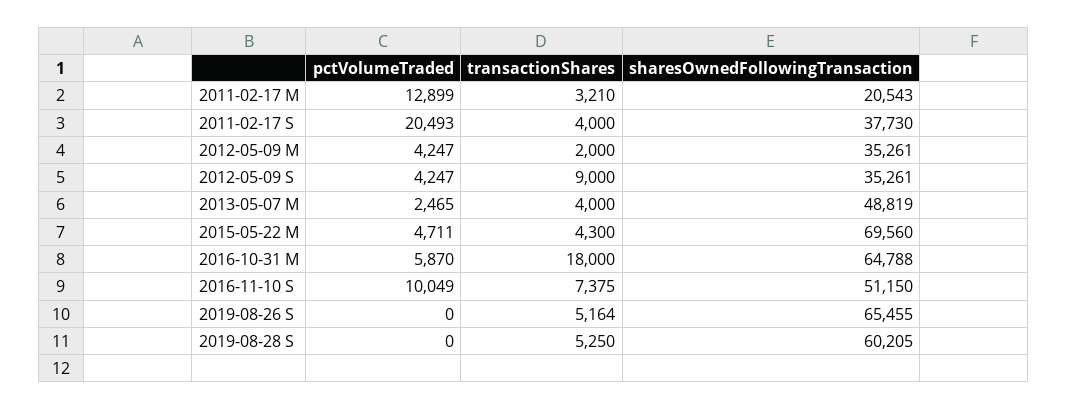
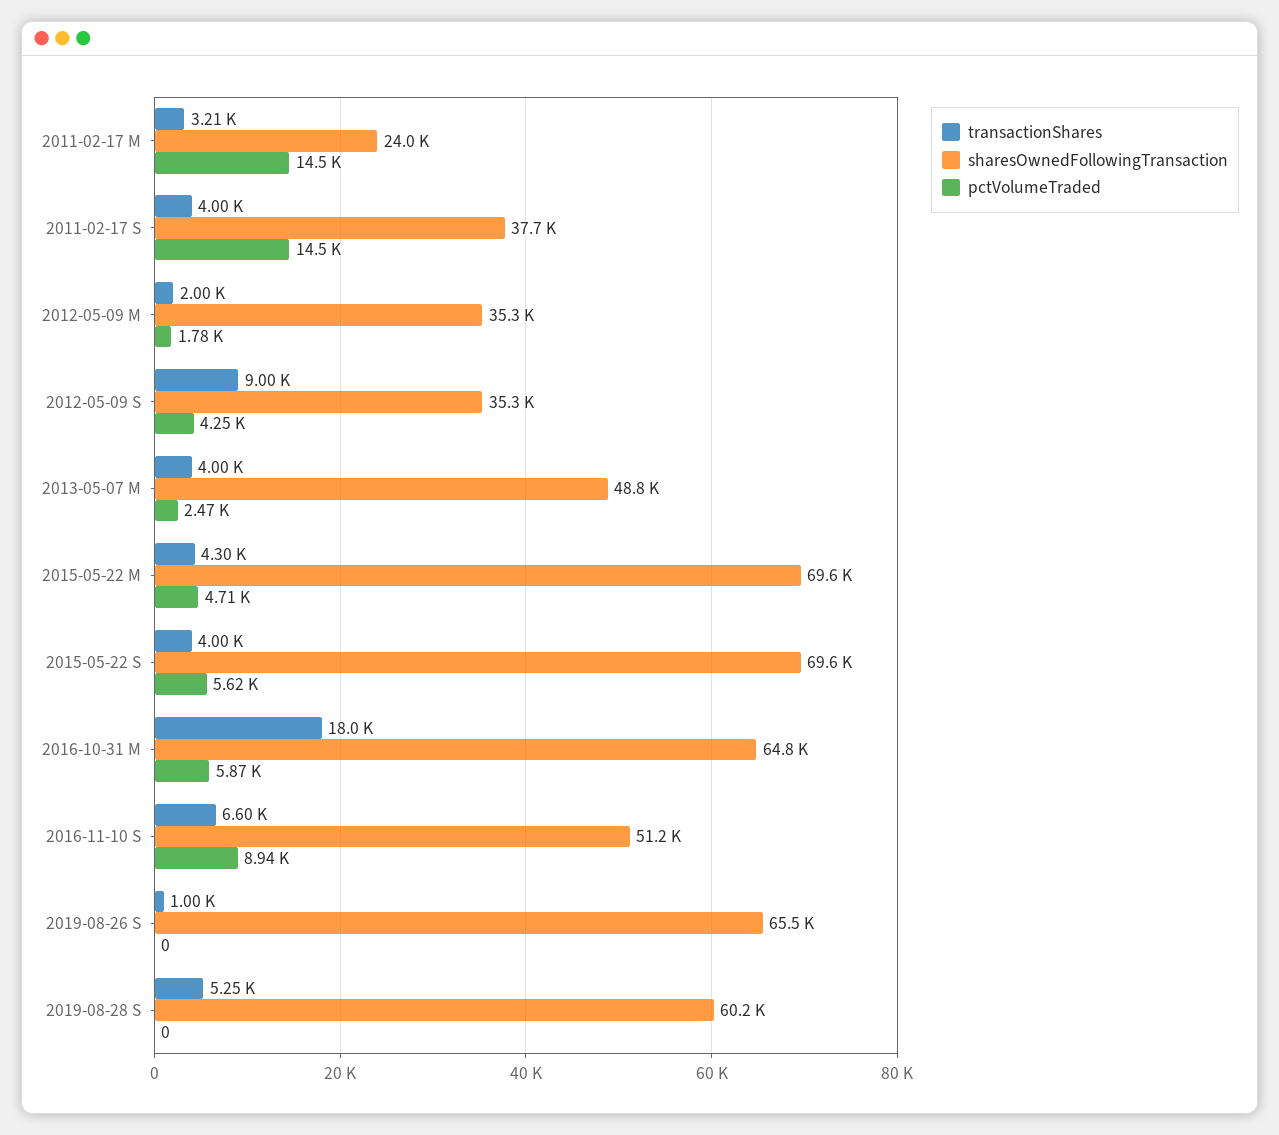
pctVolumeTraded, 2011-02-17 M: 12899 -> 14500
sharesOwnedFollowingTransaction, 2011-02-17 M: 20543 -> 24000
pctVolumeTraded, 2011-02-17 S: 20493 -> 14500
pctVolumeTraded, 2012-05-09 M: 4247 -> 1780
pctVolumeTraded, 2016-11-10 S: 10049 -> 8940
transactionShares, 2016-11-10 S: 7375 -> 6600
transactionShares, 2019-08-26 S: 5164 -> 1000
transactionShares, 2015-05-22 S: none -> 4000
sharesOwnedFollowingTransaction, 2015-05-22 S: none -> 69600
pctVolumeTraded, 2015-05-22 S: none -> 5620

